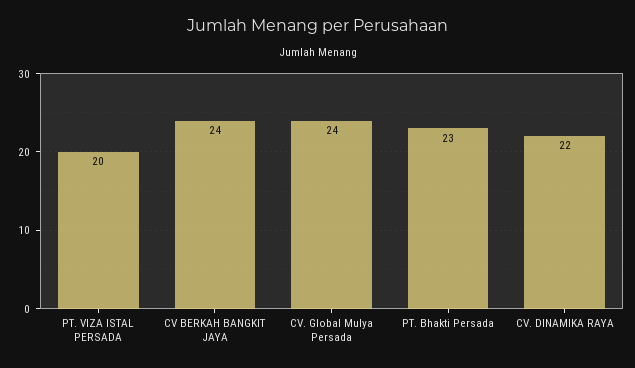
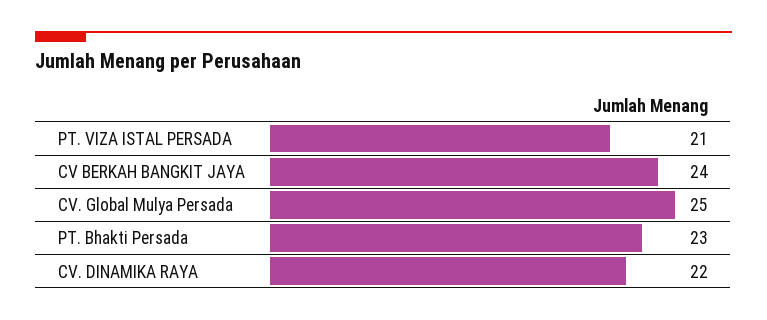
PT. VIZA ISTAL PERSADA: 20 -> 21
CV. Global Mulya Persada: 24 -> 25

